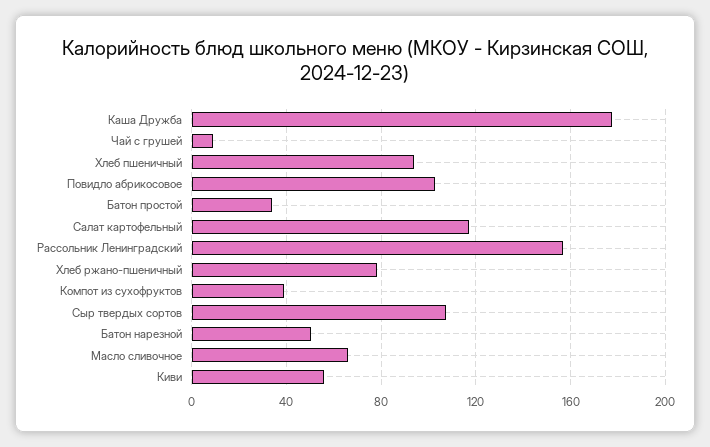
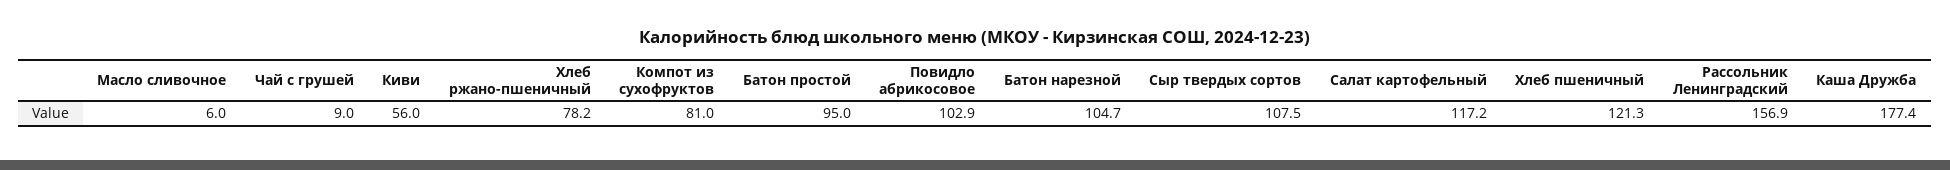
Хлеб пшеничный: 95 -> 121.3
Батон простой: 35 -> 95
Компот из сухофруктов: 40 -> 81
Батон нарезной: 50 -> 104.7
Масло сливочное: 65 -> 6

